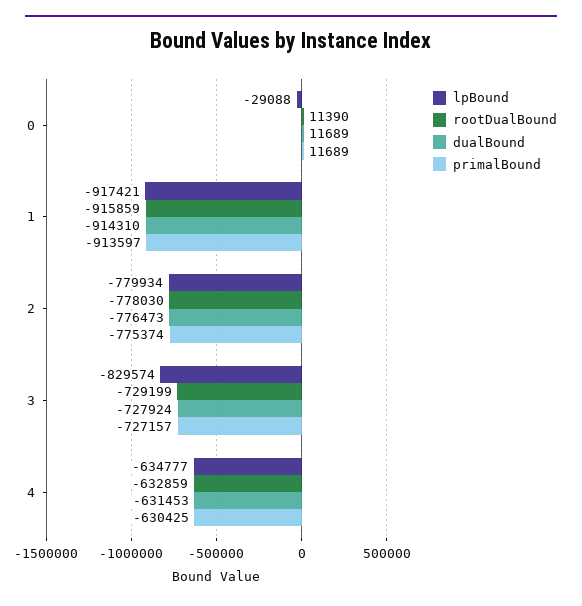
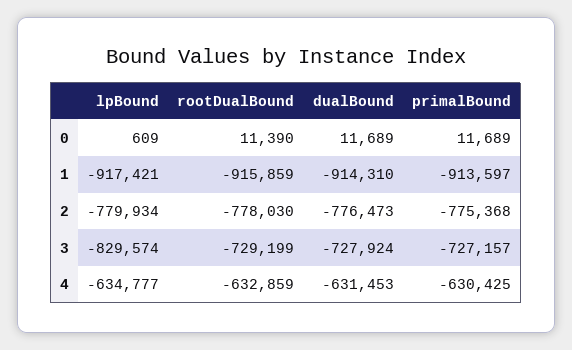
lpBound, 0: -29088 -> 609
primalBound, 2: -775374 -> -775368

